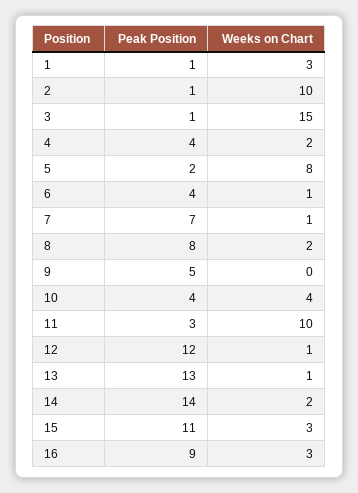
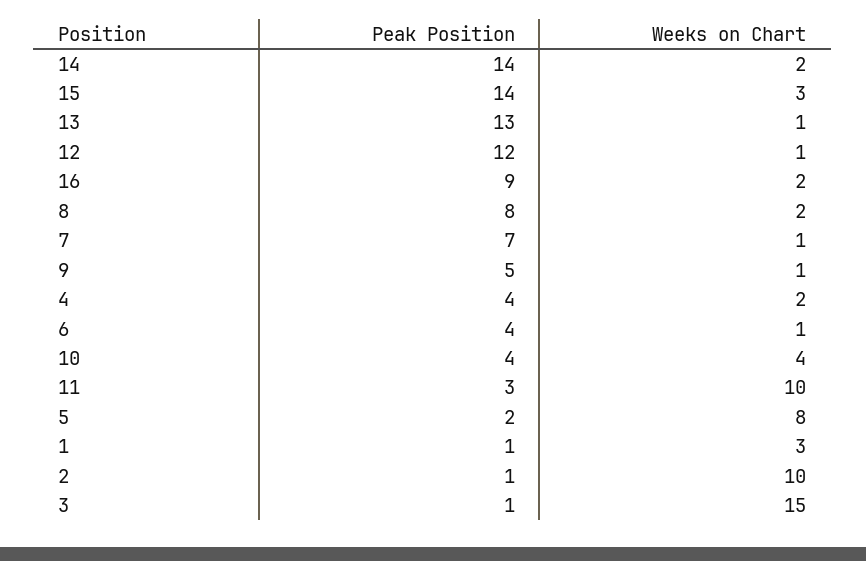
Weeks on Chart, 9: 0 -> 1
Peak Position, 15: 11 -> 14
Weeks on Chart, 16: 3 -> 2

